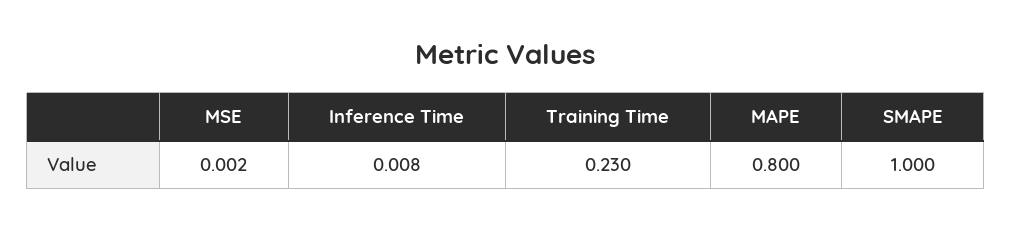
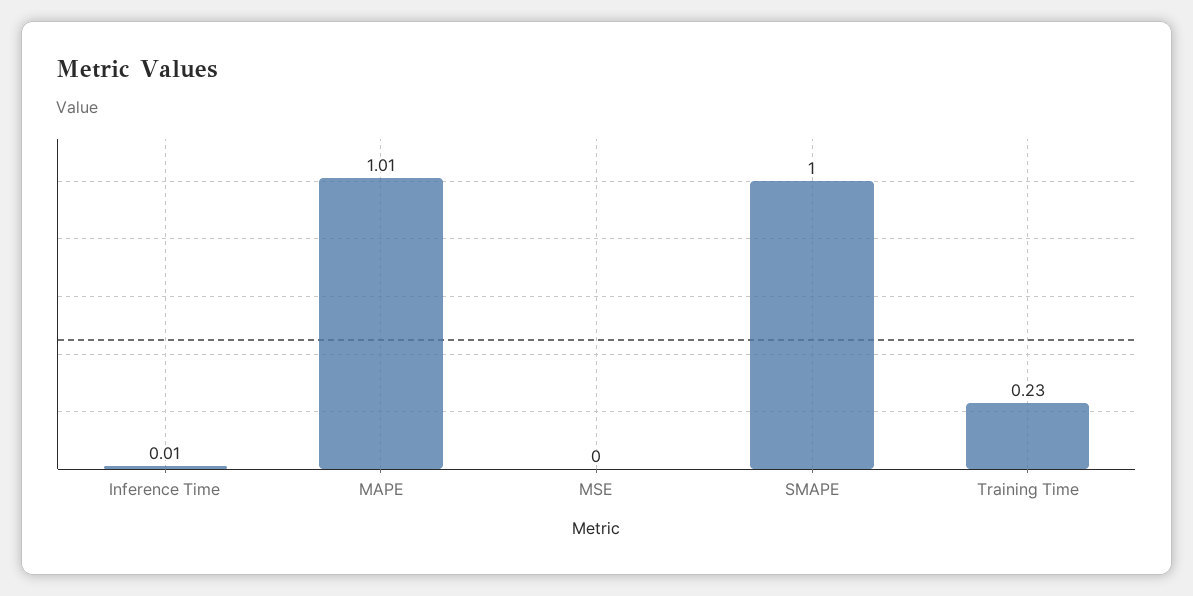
MAPE: 0.8 -> 1.01

